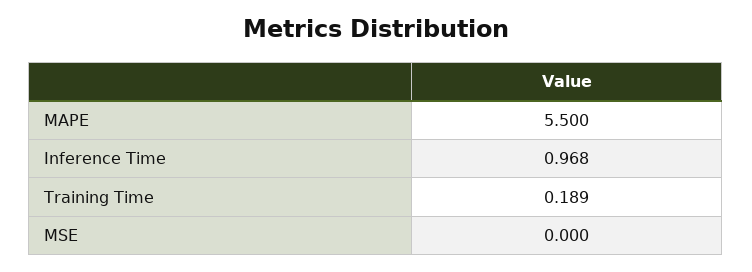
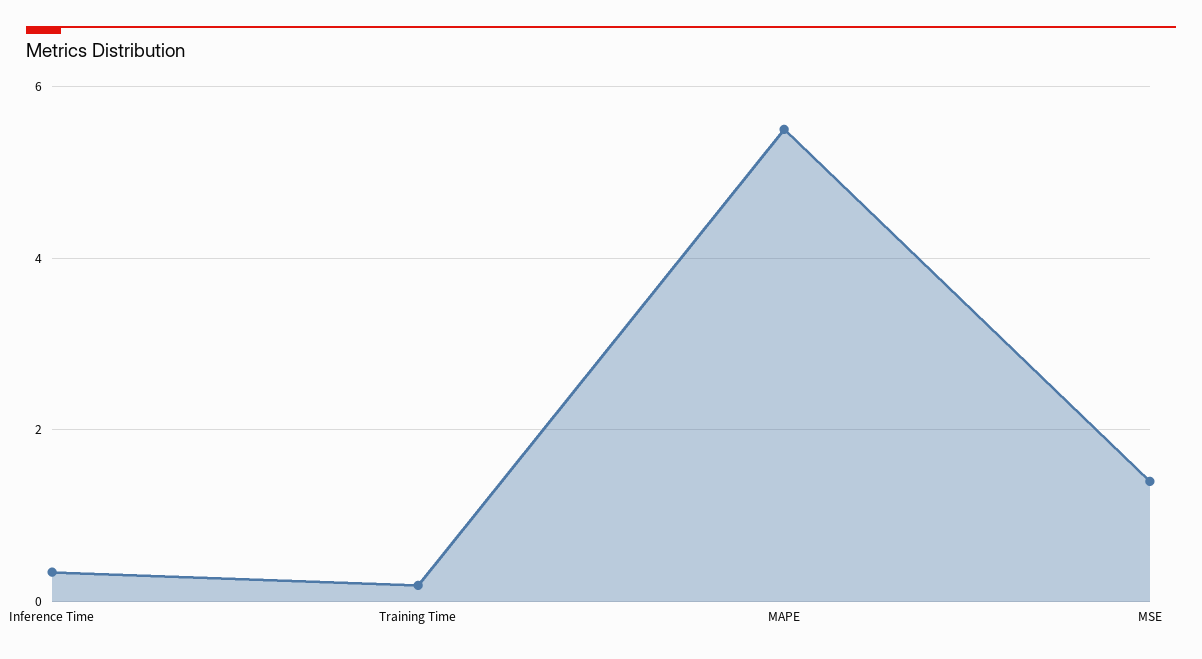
Inference Time: 0.968 -> 0.4
MSE: 0 -> 1.4

